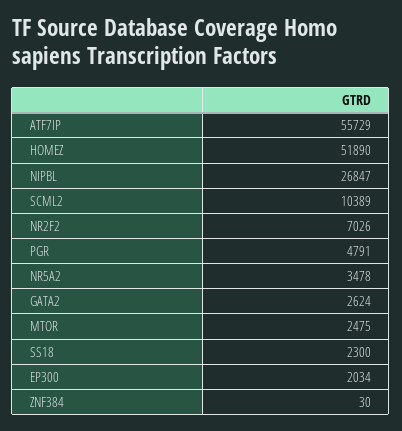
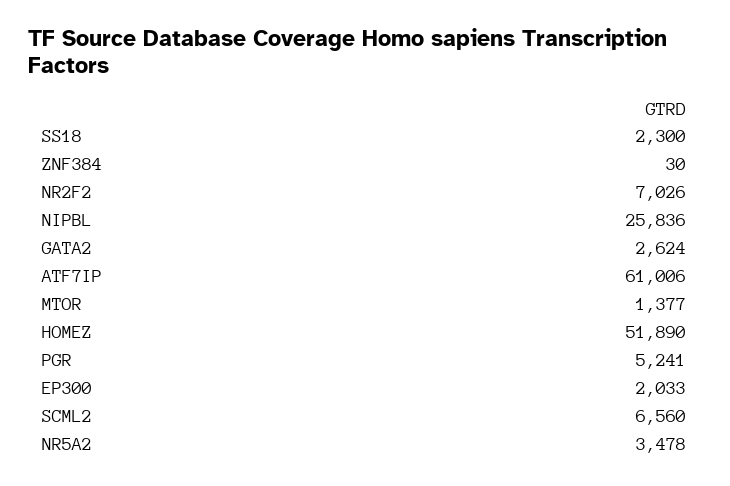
ATF7IP: 55729 -> 61006
NIPBL: 26847 -> 25836
SCML2: 10389 -> 6560
PGR: 4791 -> 5241
MTOR: 2475 -> 1377
EP300: 2034 -> 2033

